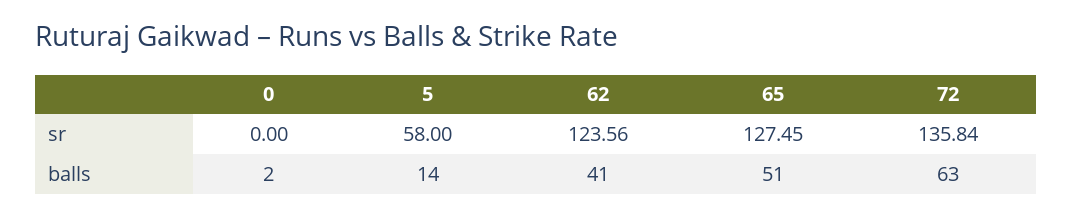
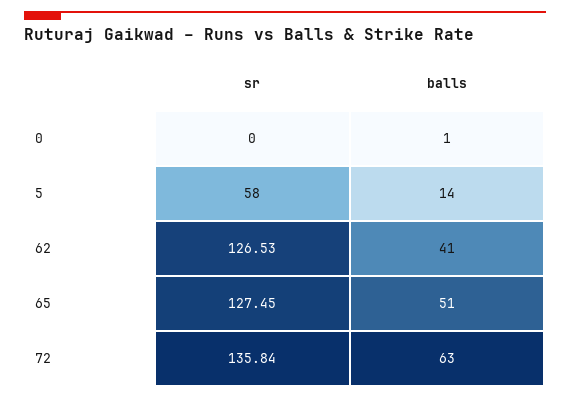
62, sr: 123.56 -> 126.53
0, balls: 2 -> 1

